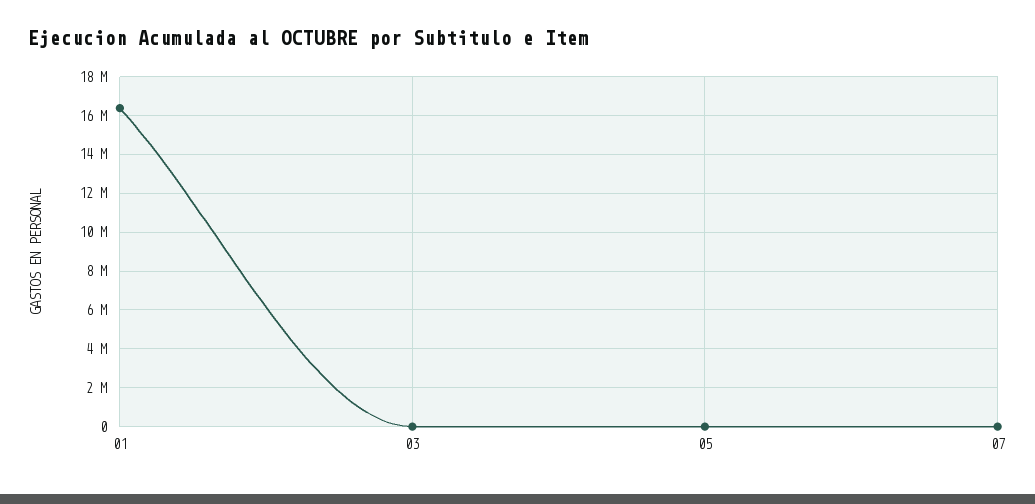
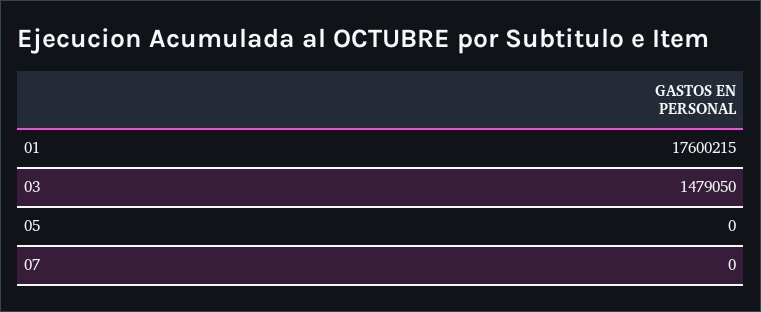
01: 16500000 -> 17600215
03: 0 -> 1479050

